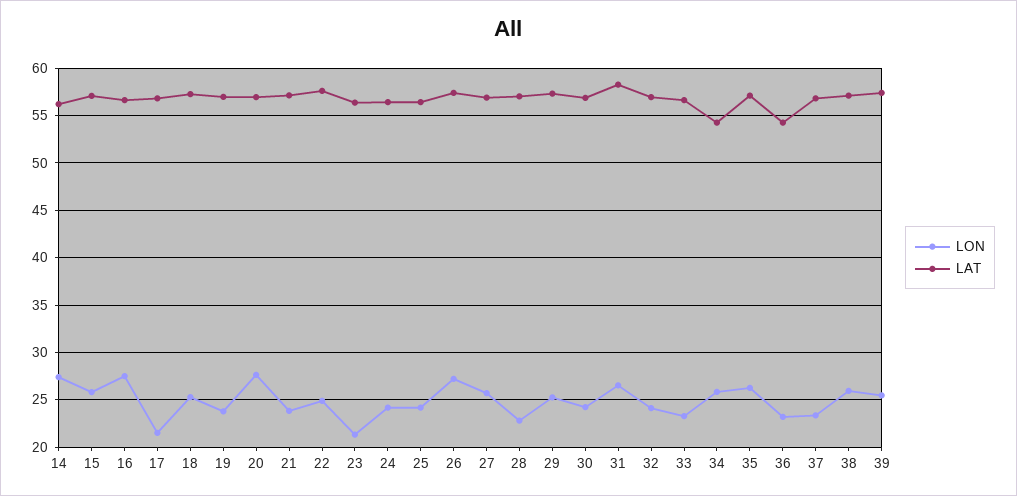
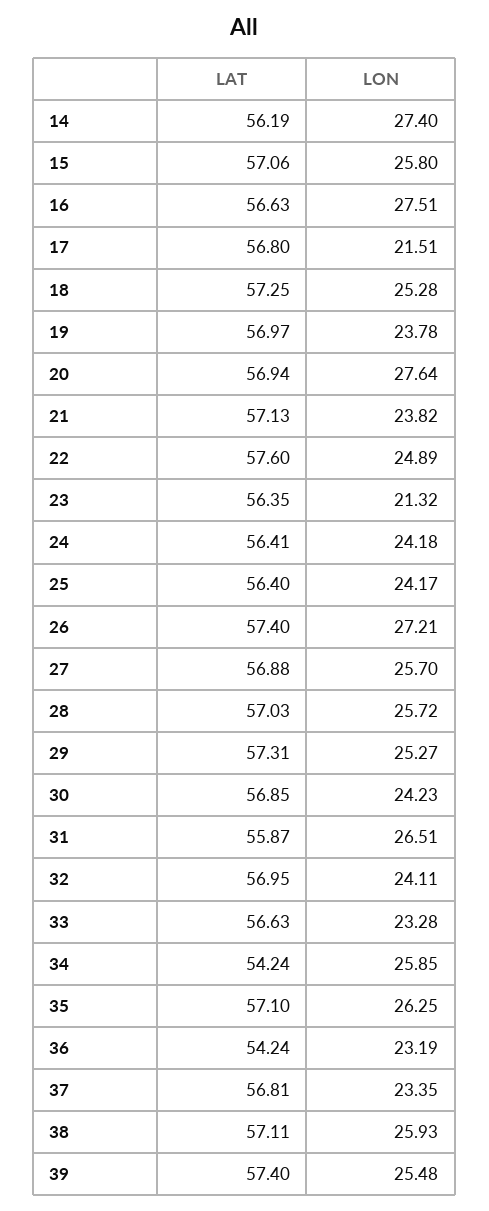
LON, 28: 23 -> 25.72
LAT, 31: 58 -> 55.87

